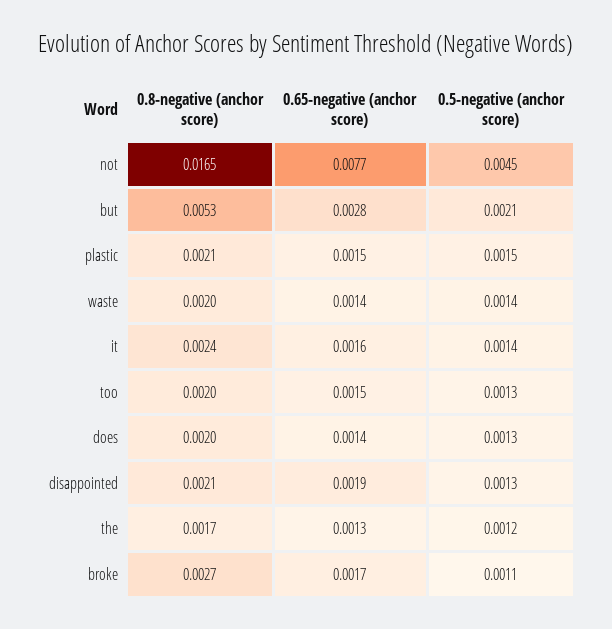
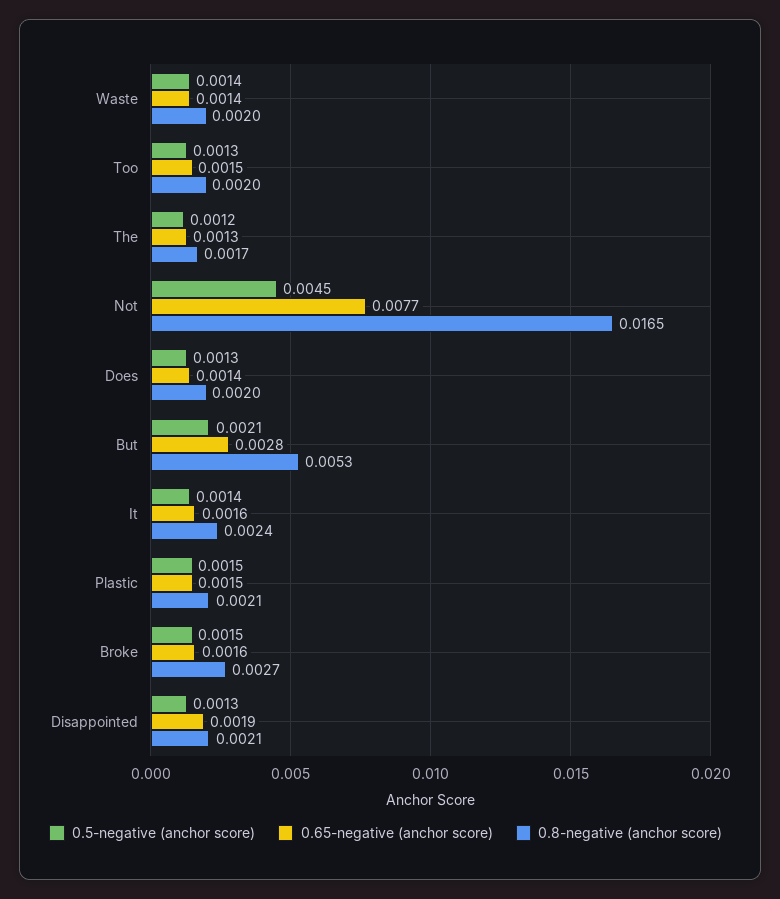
0.65-negative (anchor score), broke: 0.0017 -> 0.0016
0.5-negative (anchor score), broke: 0.0011 -> 0.0015

